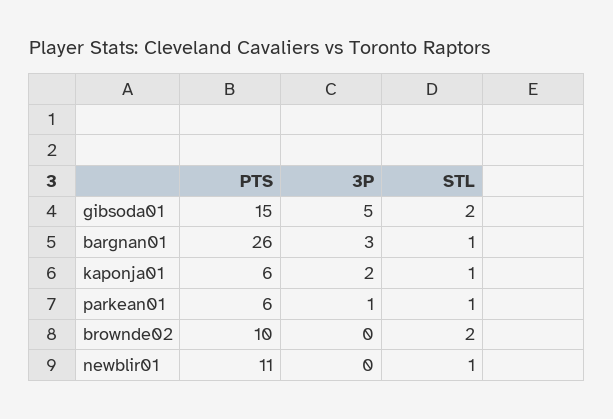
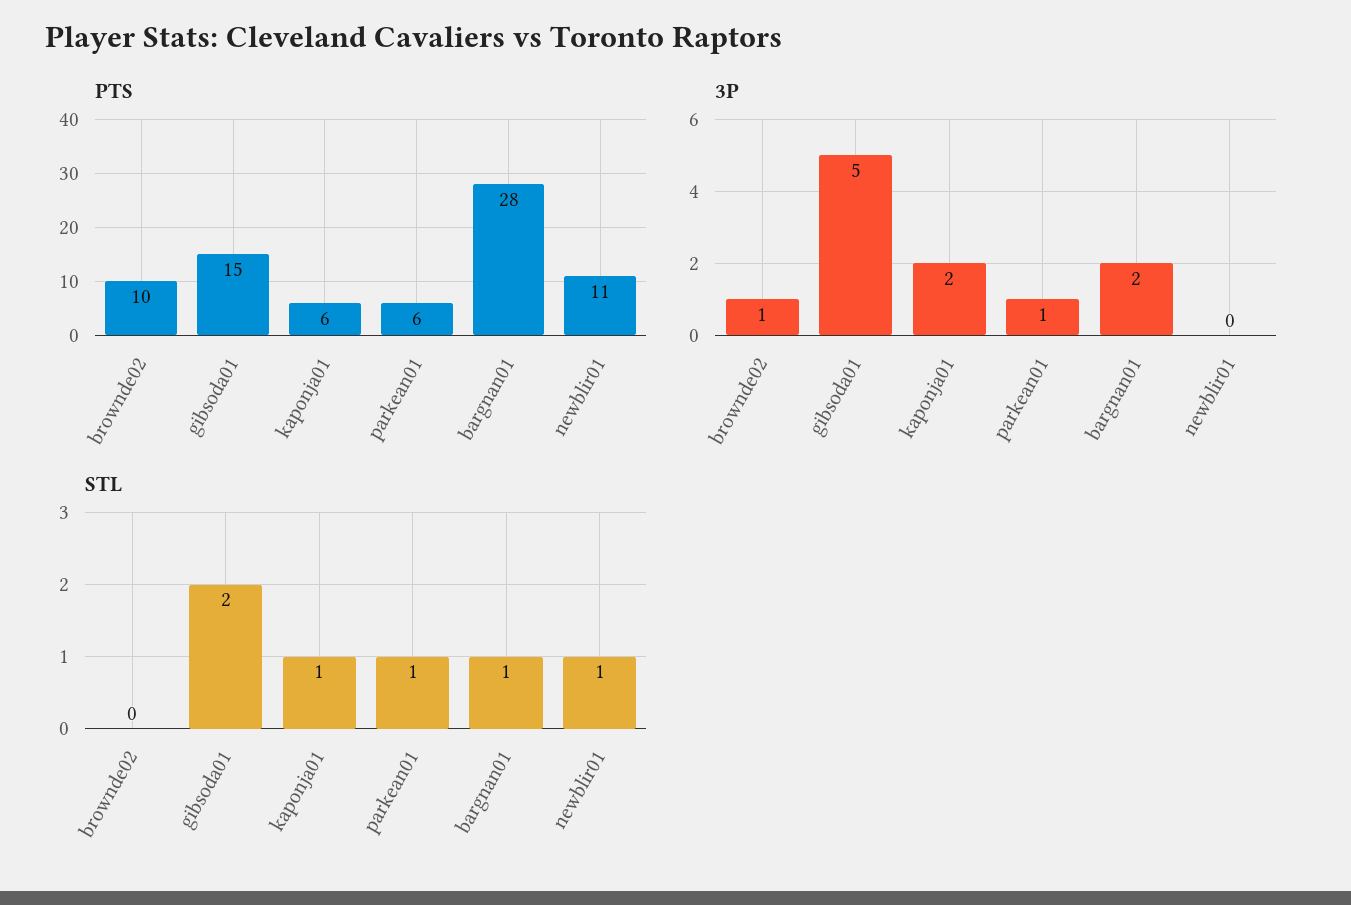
PTS, bargnan01: 26 -> 28
3P, bargnan01: 3 -> 2
3P, brownde02: 0 -> 1
STL, brownde02: 2 -> 0

